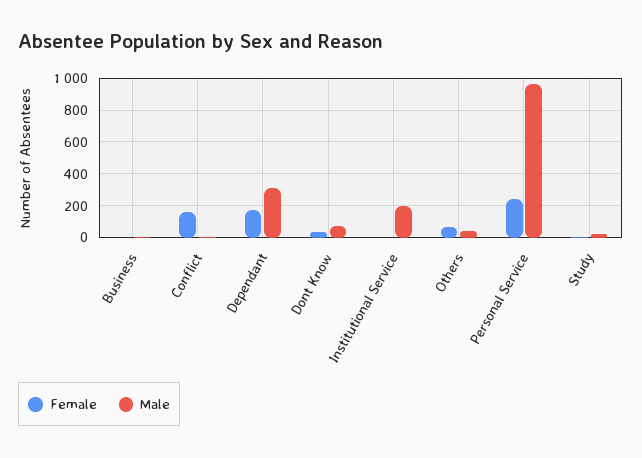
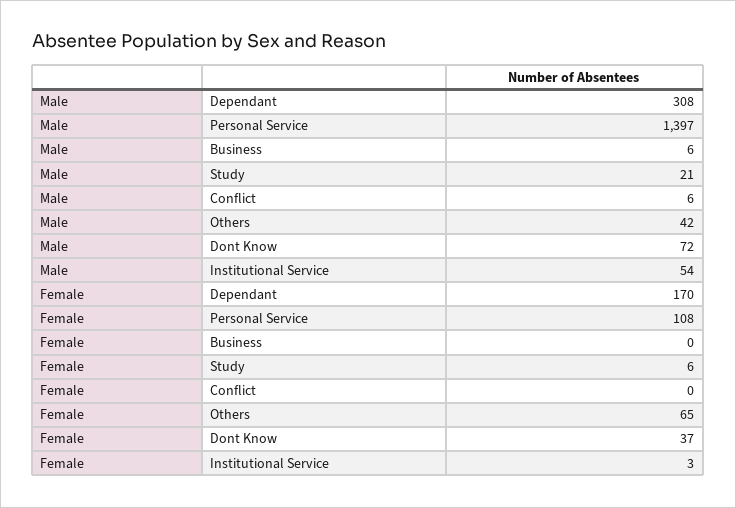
Female, Conflict: 150 -> 0
Male, Institutional Service: 200 -> 54
Female, Personal Service: 250 -> 108
Male, Personal Service: 950 -> 1397

